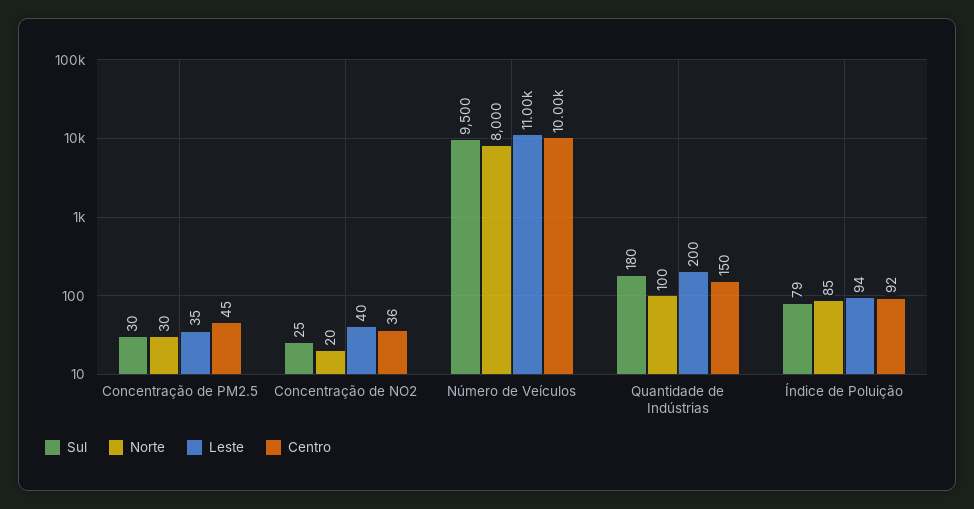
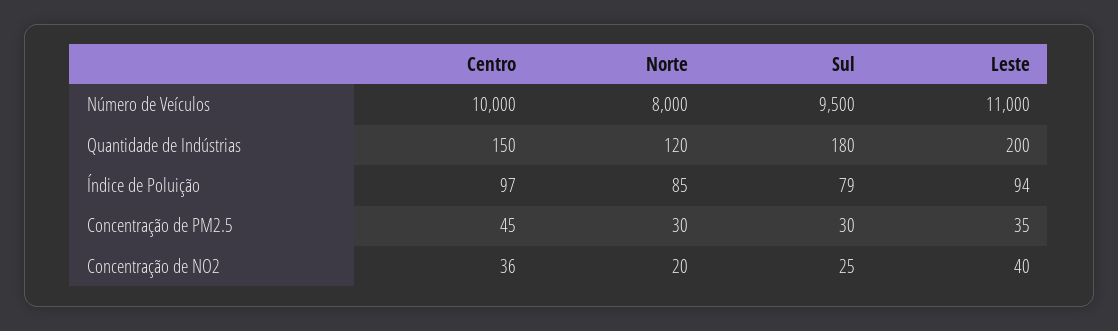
Norte, Quantidade de Indústrias: 100 -> 120
Centro, Índice de Poluição: 92 -> 97

